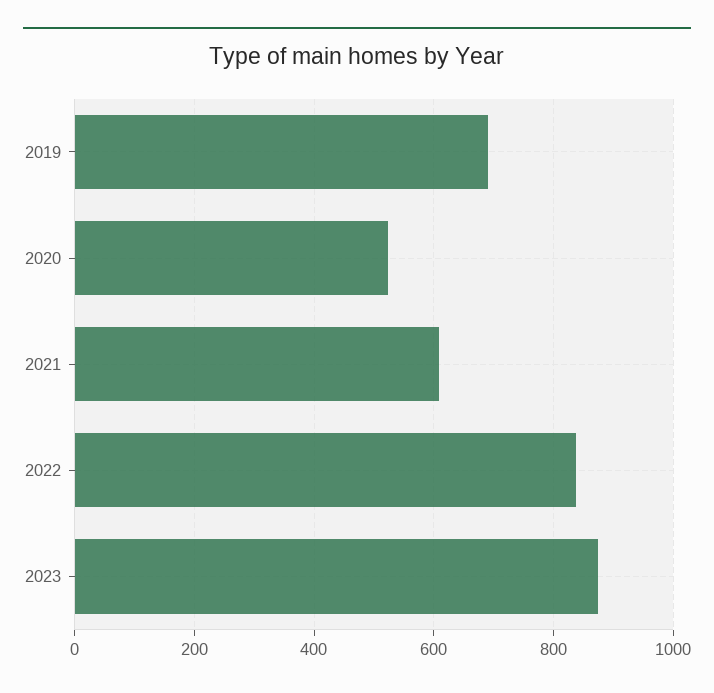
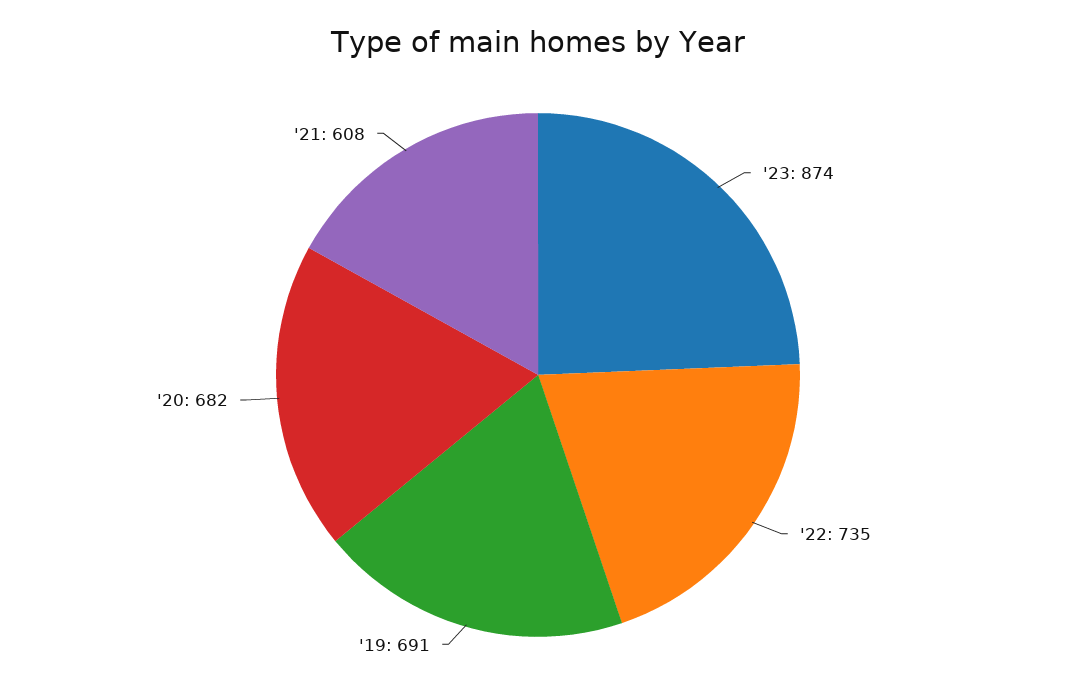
2020: 520 -> 682
2022: 840 -> 735

